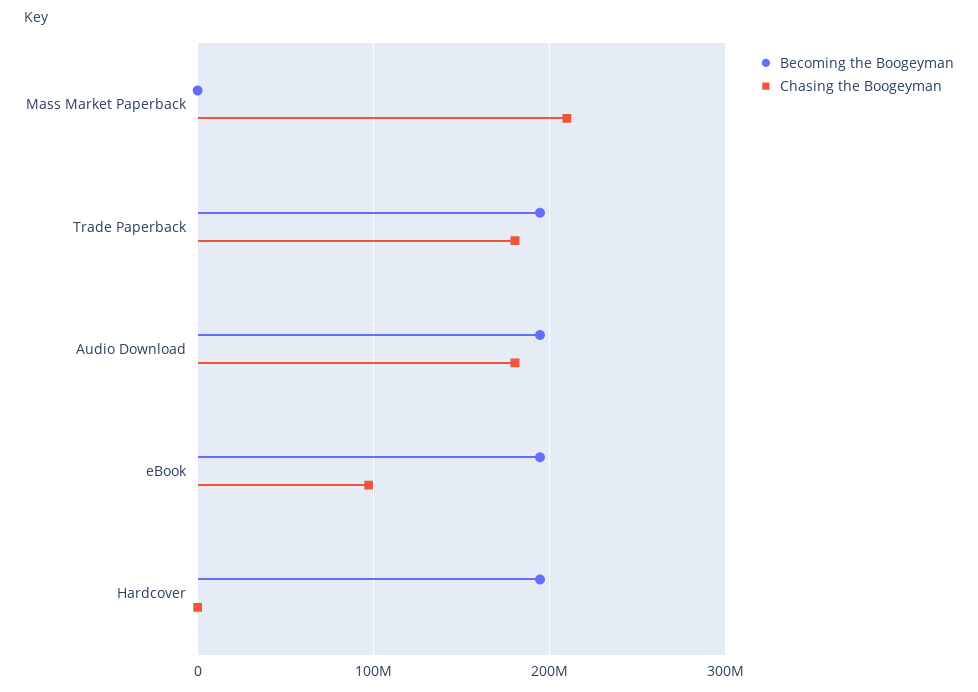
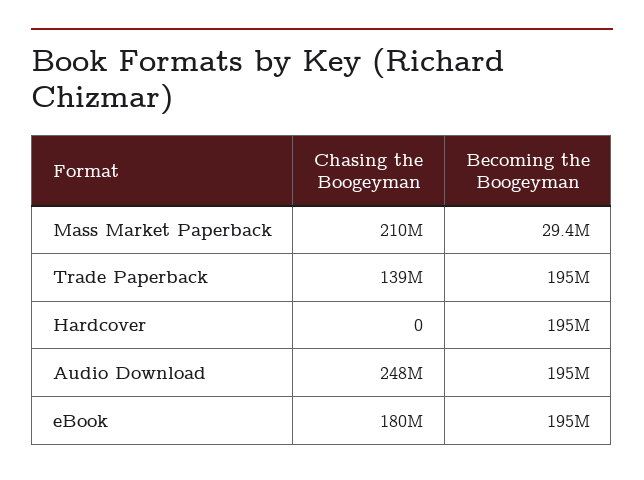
Becoming the Boogeyman, Mass Market Paperback: 0 -> 29400000
Chasing the Boogeyman, Trade Paperback: 180000000 -> 139000000
Chasing the Boogeyman, Audio Download: 180000000 -> 248000000
Chasing the Boogeyman, eBook: 100000000 -> 180000000

